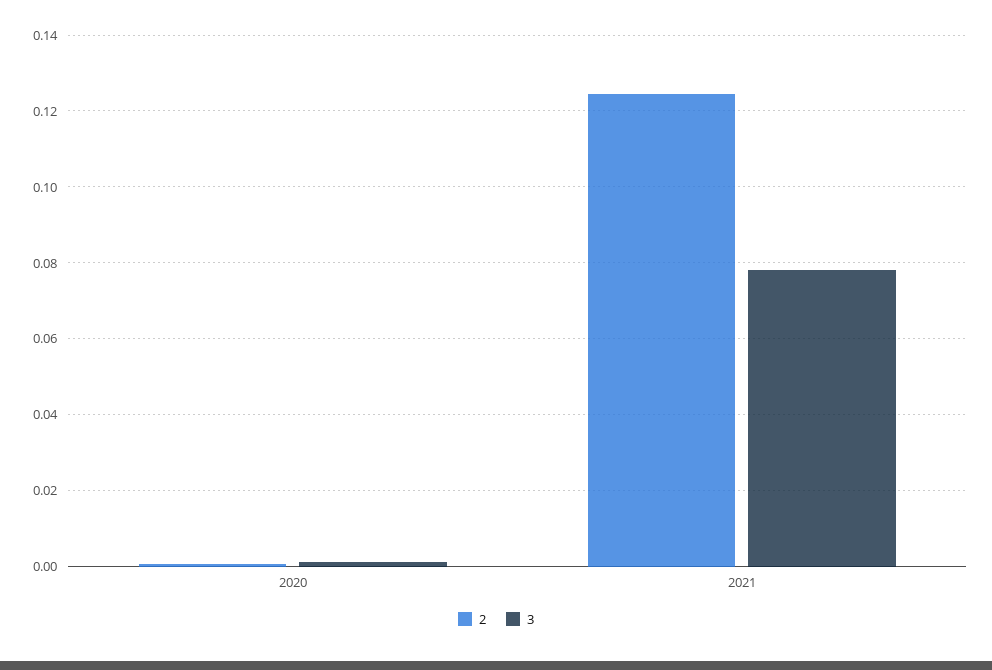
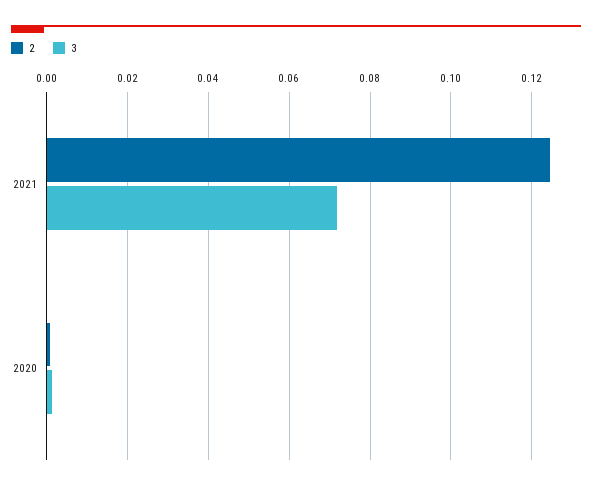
3, 2021: 0.078 -> 0.072

